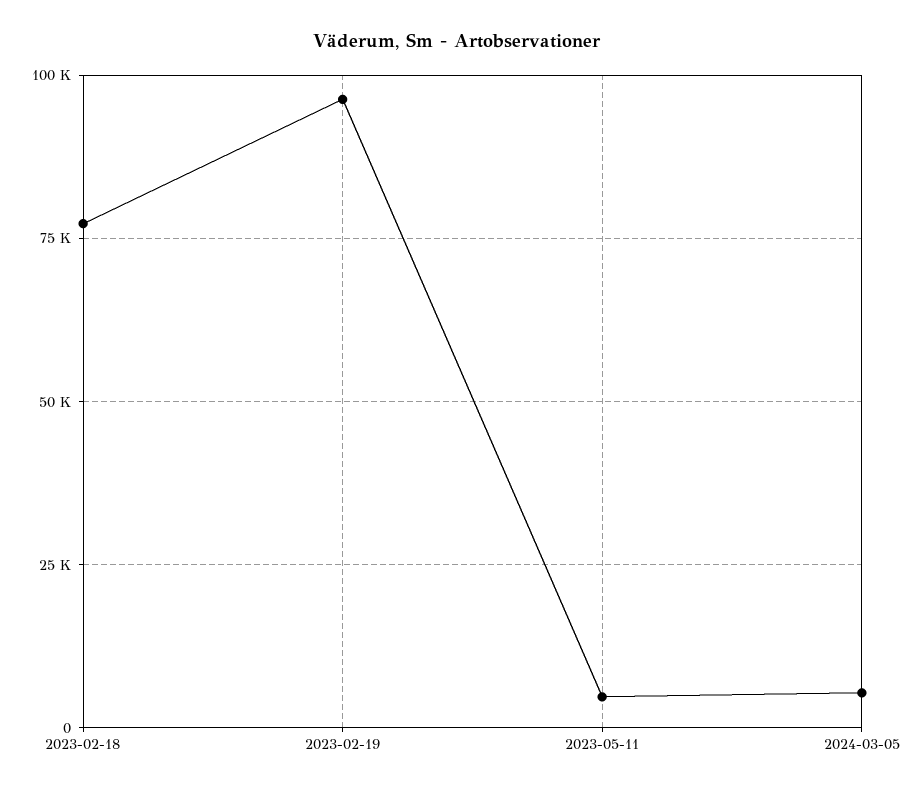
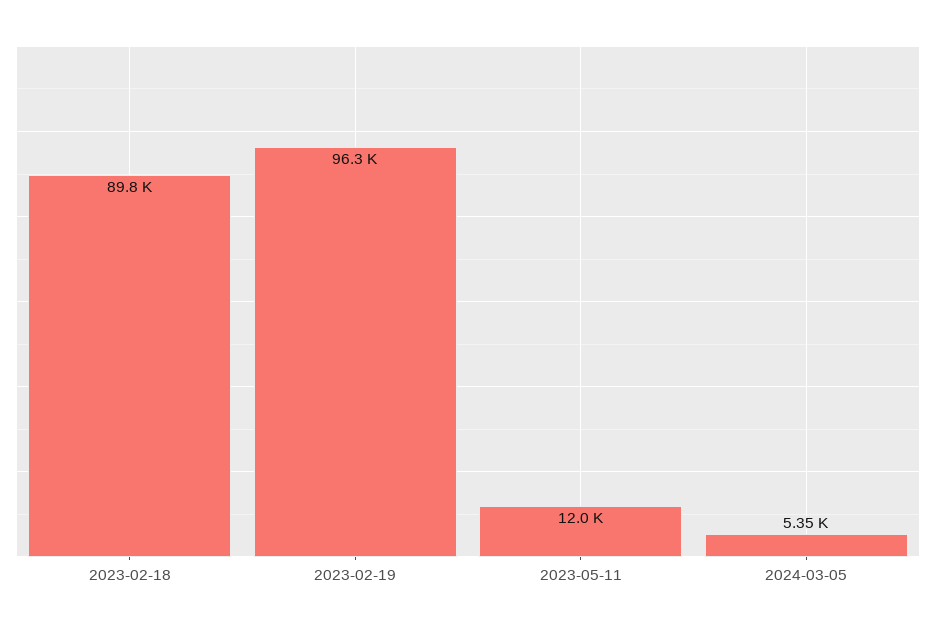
2023-02-18: 77500 -> 89800
2023-05-11: 5000 -> 12000

